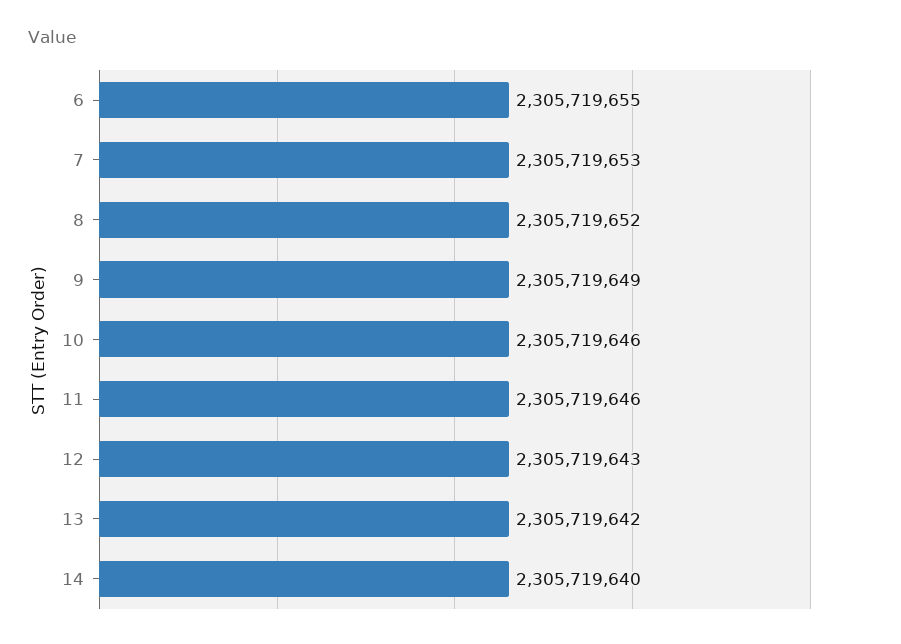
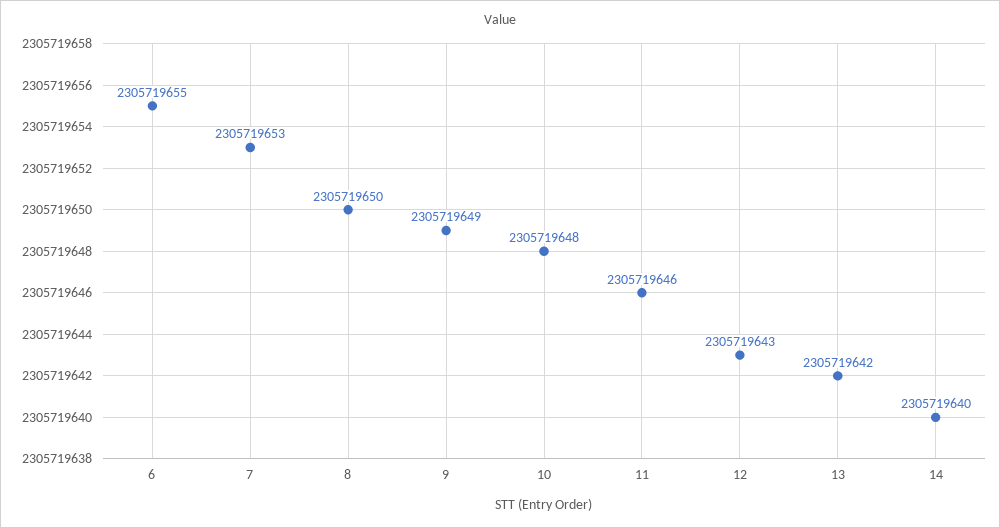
8: 2305719652 -> 2305719650
10: 2305719646 -> 2305719648

